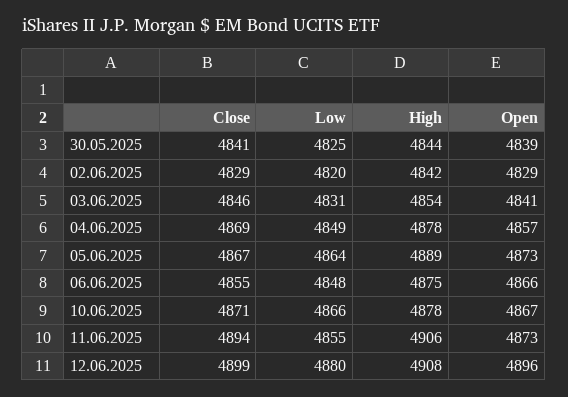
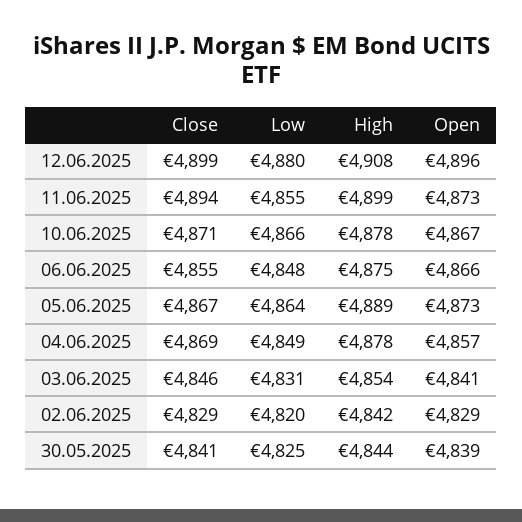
High, 11.06.2025: 4906 -> 4899

